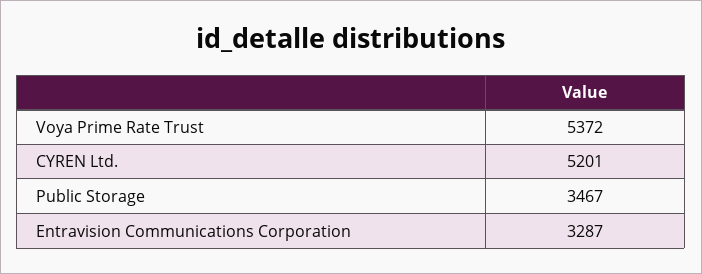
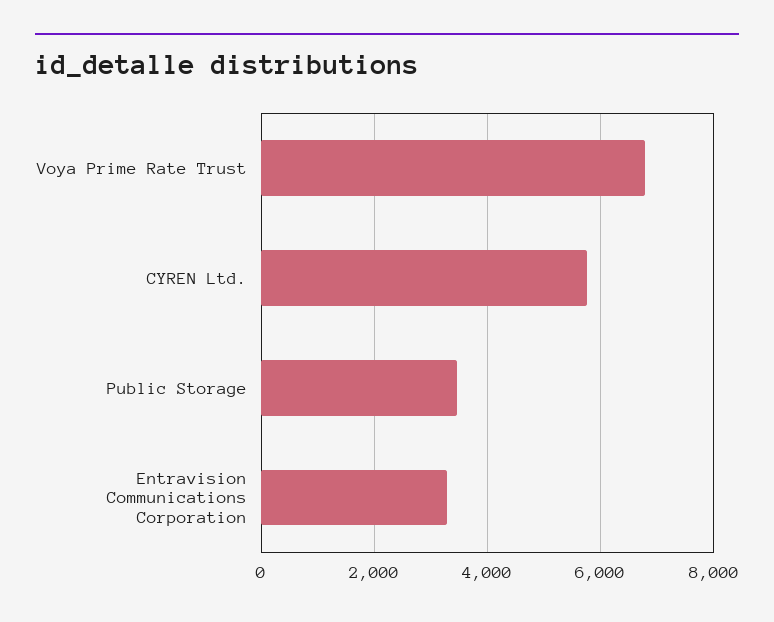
Voya Prime Rate Trust: 5372 -> 6800
CYREN Ltd.: 5201 -> 5800

